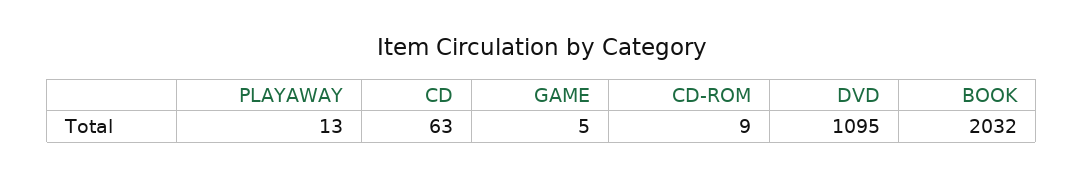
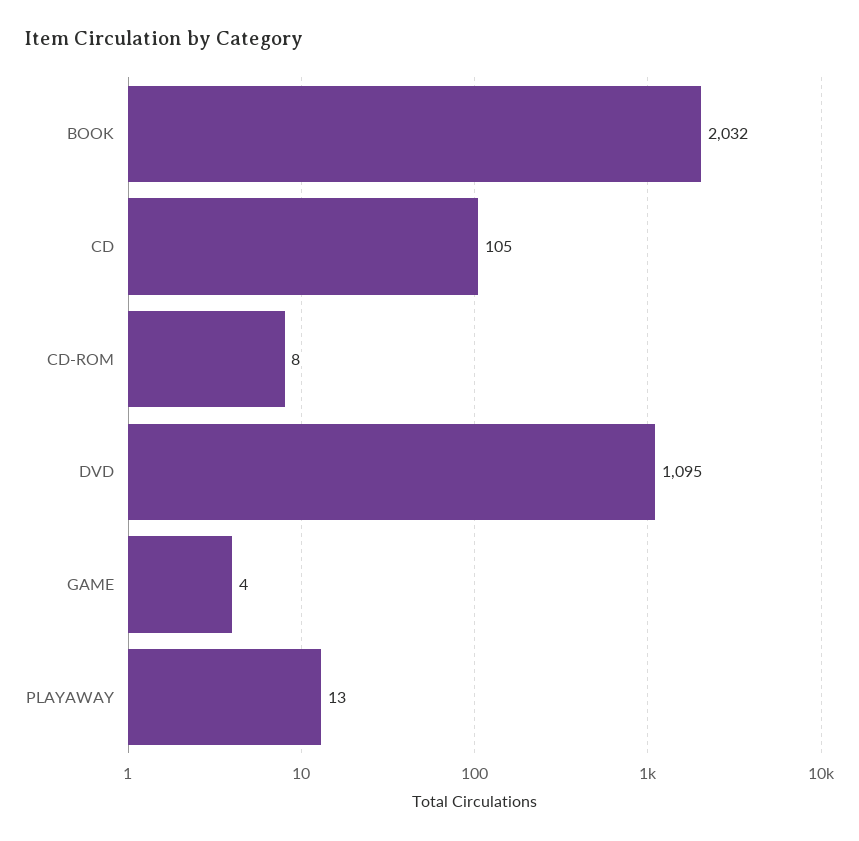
CD: 63 -> 105
GAME: 5 -> 4
CD-ROM: 9 -> 8

